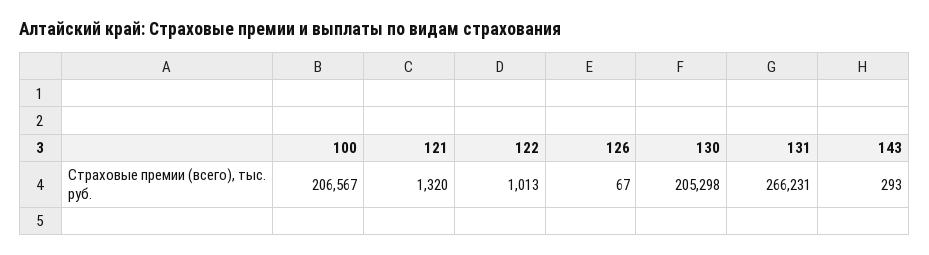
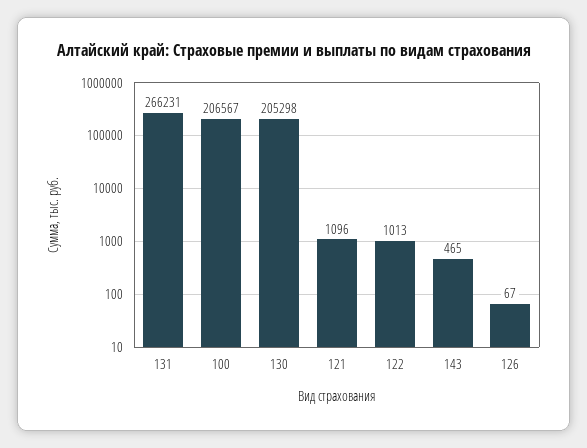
121: 1320 -> 1096
143: 293 -> 465

